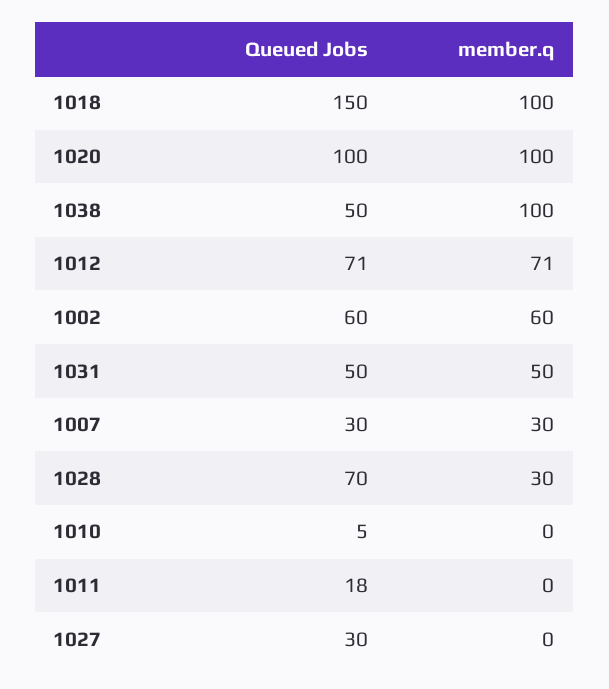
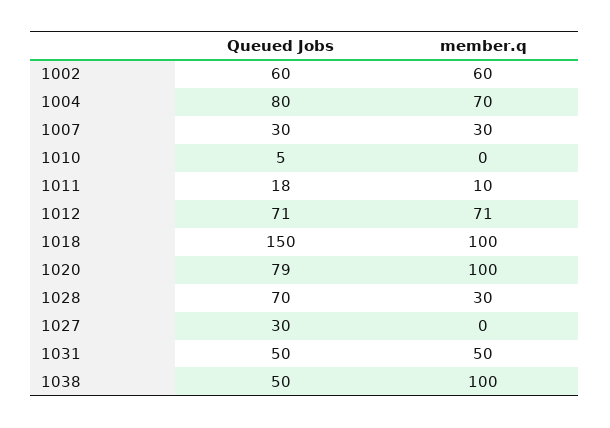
Queued Jobs, 1020: 100 -> 79
member.q, 1011: 0 -> 10
Queued Jobs, 1004: none -> 80
member.q, 1004: none -> 70

